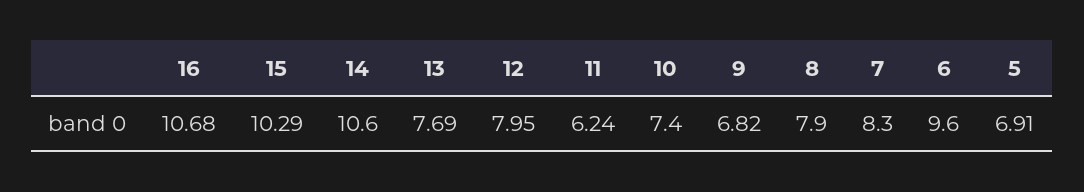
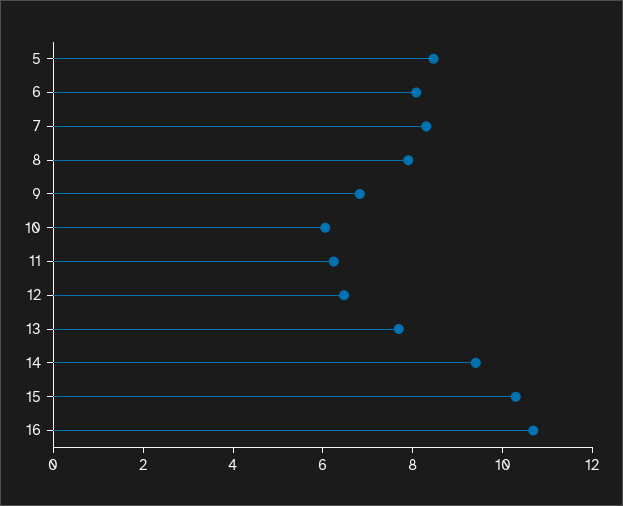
14: 10.6 -> 9.5
12: 7.95 -> 6.5
10: 7.4 -> 6
6: 9.6 -> 8
5: 6.91 -> 8.5

